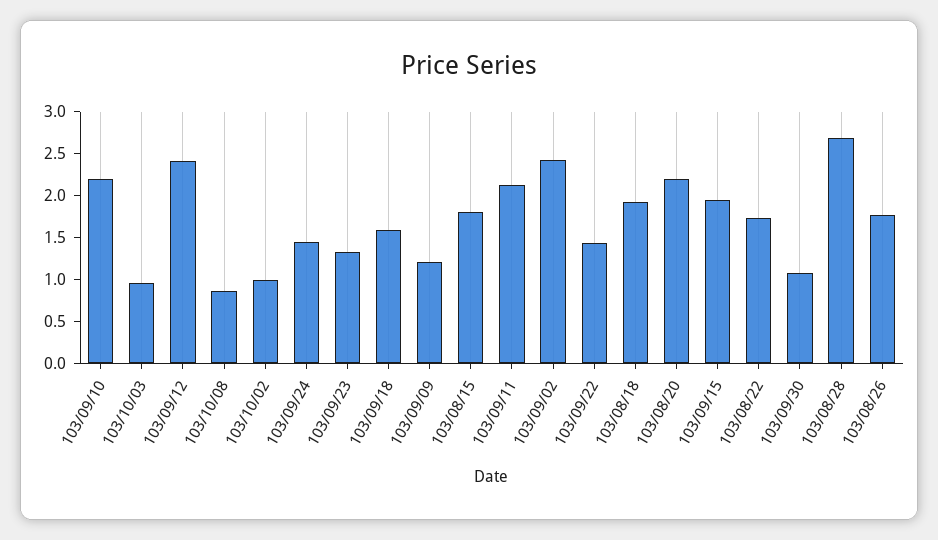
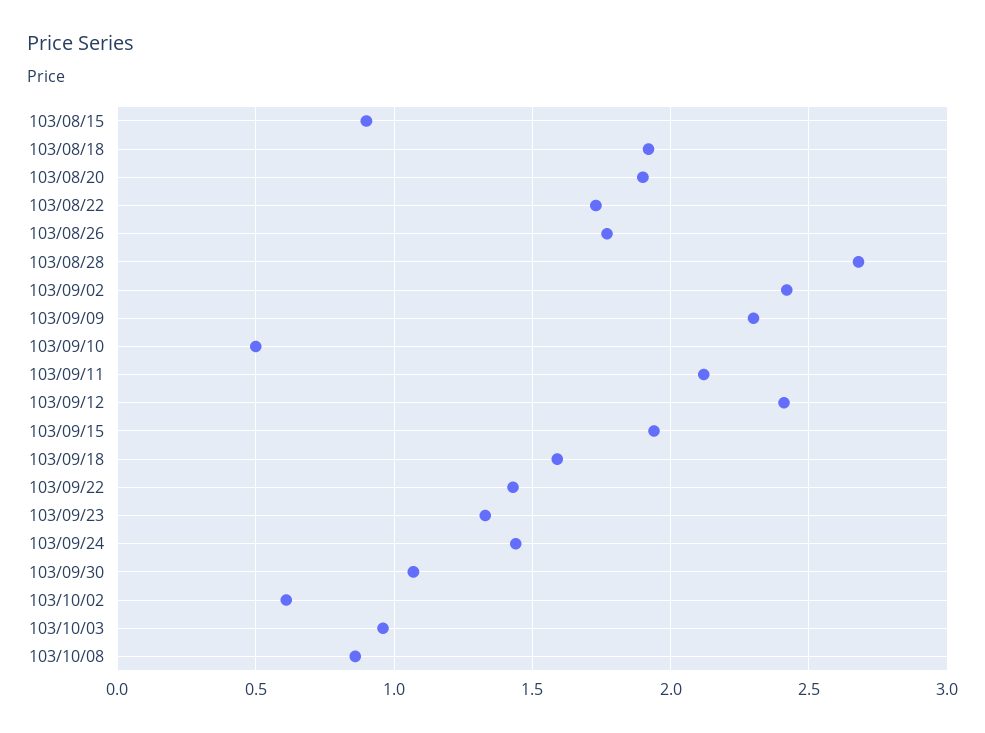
103/09/10: 2.2 -> 0.5
103/10/02: 1 -> 0.6
103/09/09: 1.2 -> 2.3
103/08/15: 1.8 -> 0.9
103/08/20: 2.2 -> 1.9

